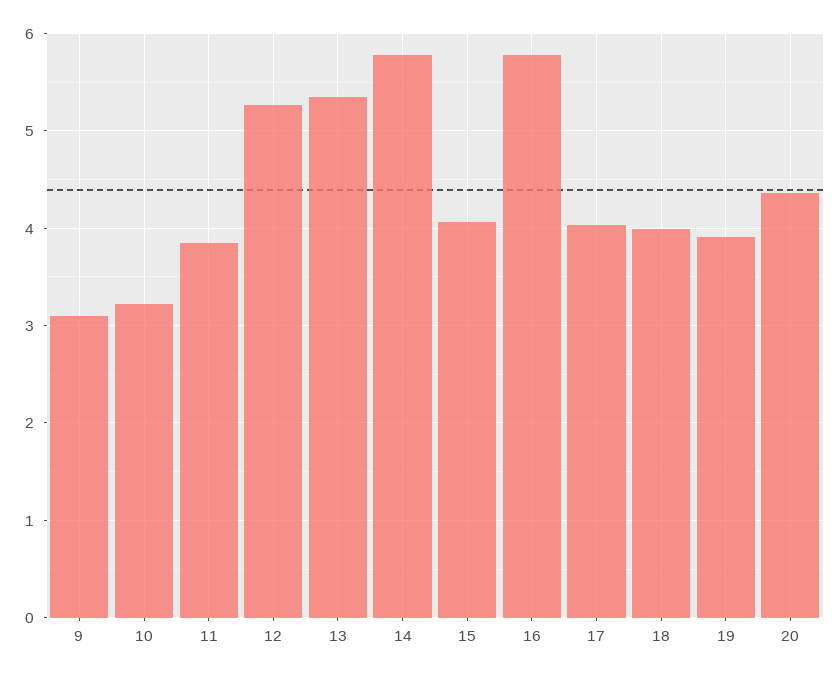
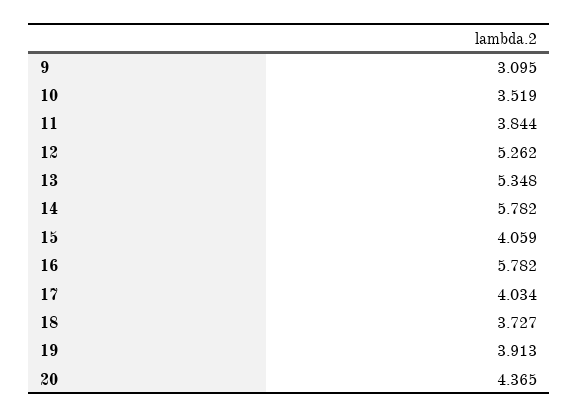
10: 3.2 -> 3.519
18: 4 -> 3.727

